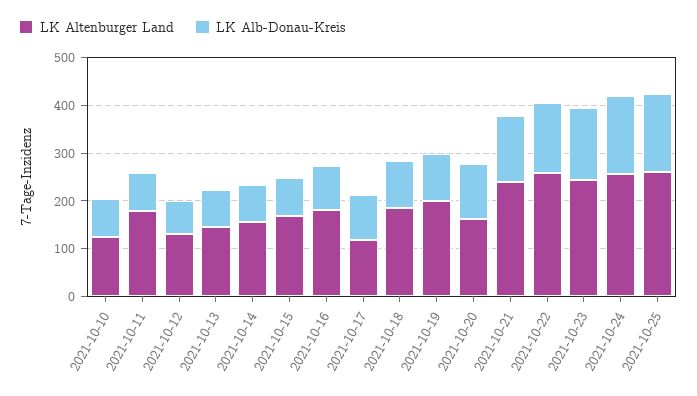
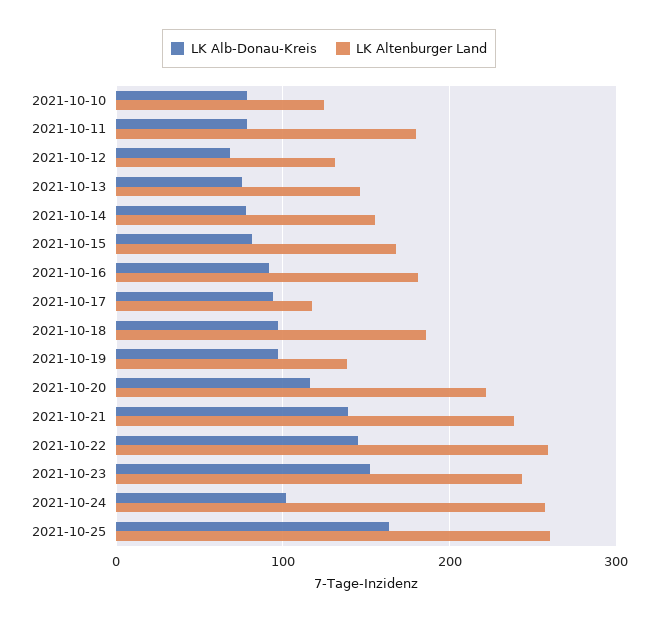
LK Altenburger Land, 2021-10-19: 200 -> 140
LK Altenburger Land, 2021-10-20: 160 -> 220
LK Alb-Donau-Kreis, 2021-10-24: 160 -> 100

